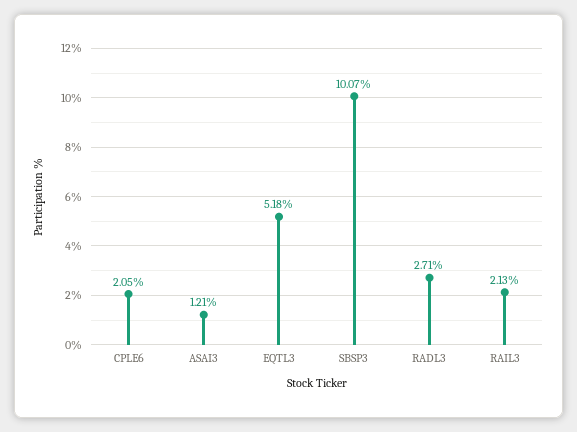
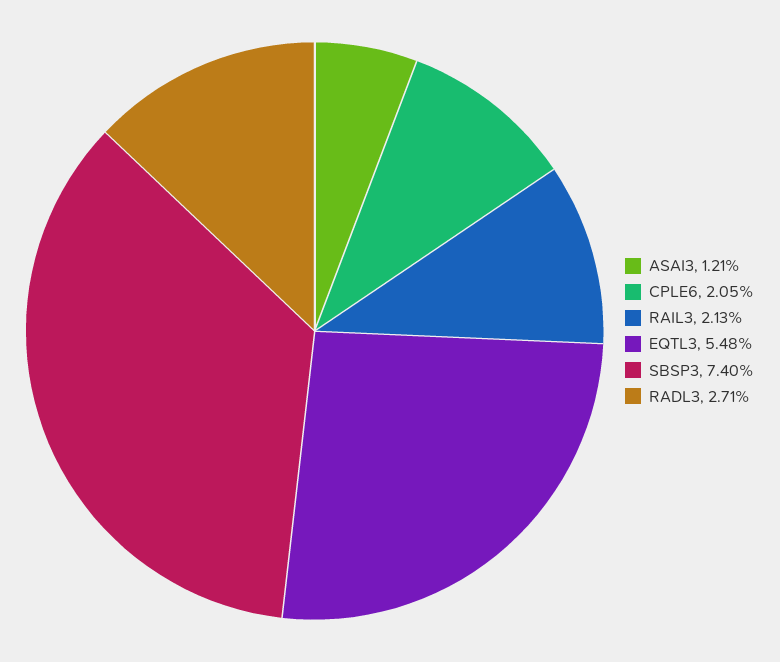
EQTL3: 5.18 -> 5.48
SBSP3: 10.07 -> 7.4

